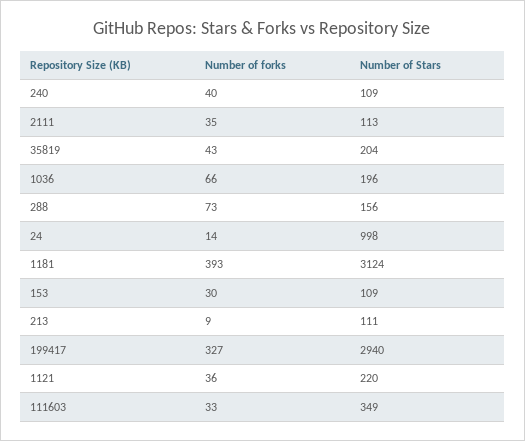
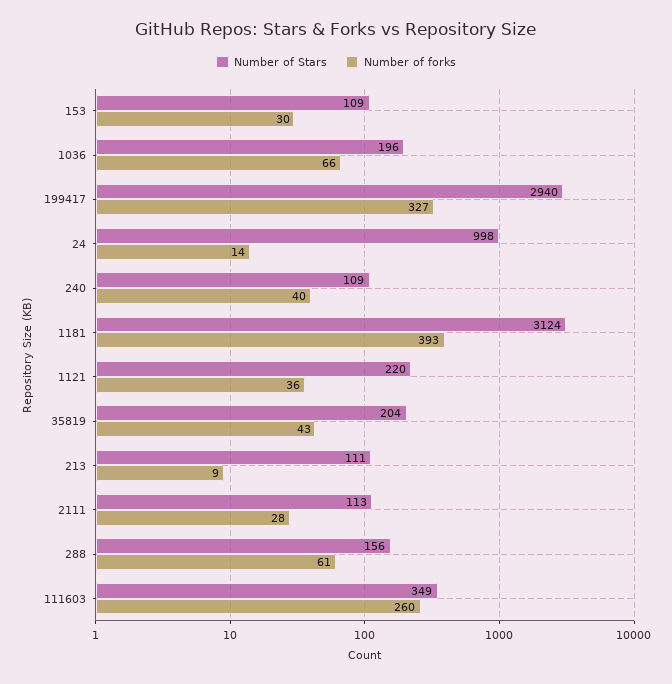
Number of forks, 2111: 35 -> 28
Number of forks, 288: 73 -> 61
Number of forks, 111603: 33 -> 260

